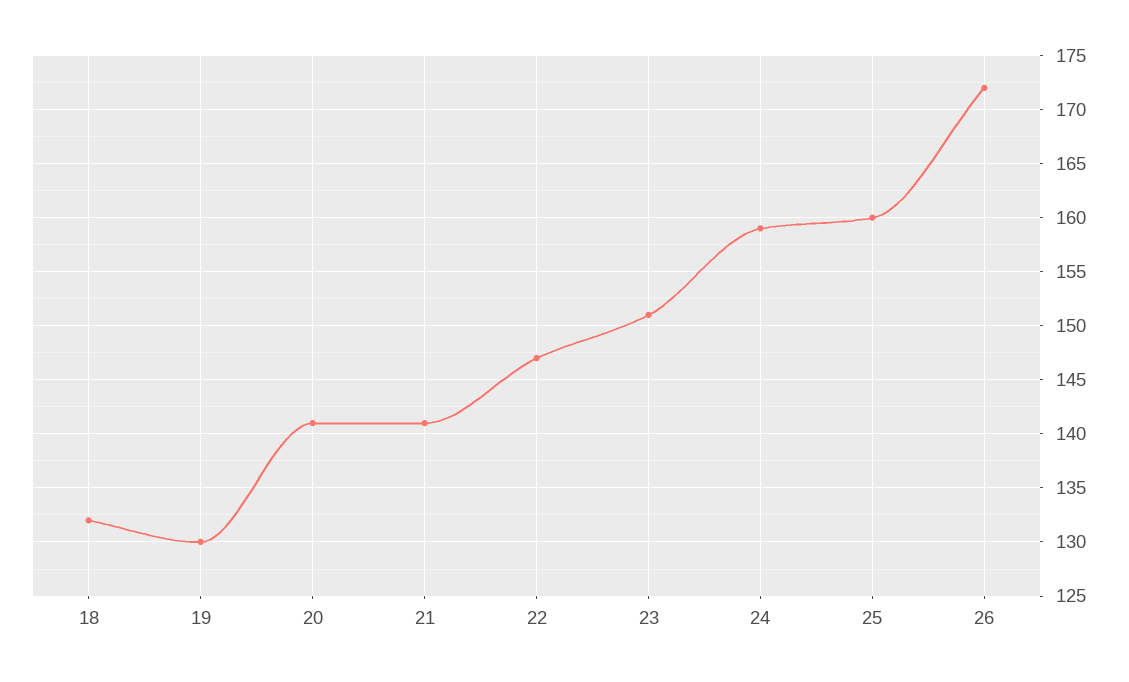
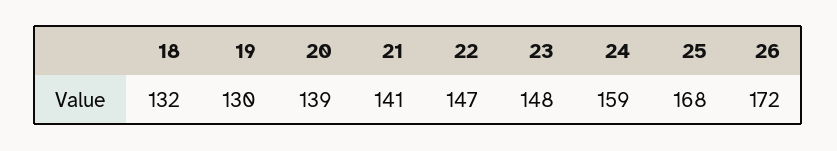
20: 141 -> 139
23: 151 -> 148
25: 160 -> 168

